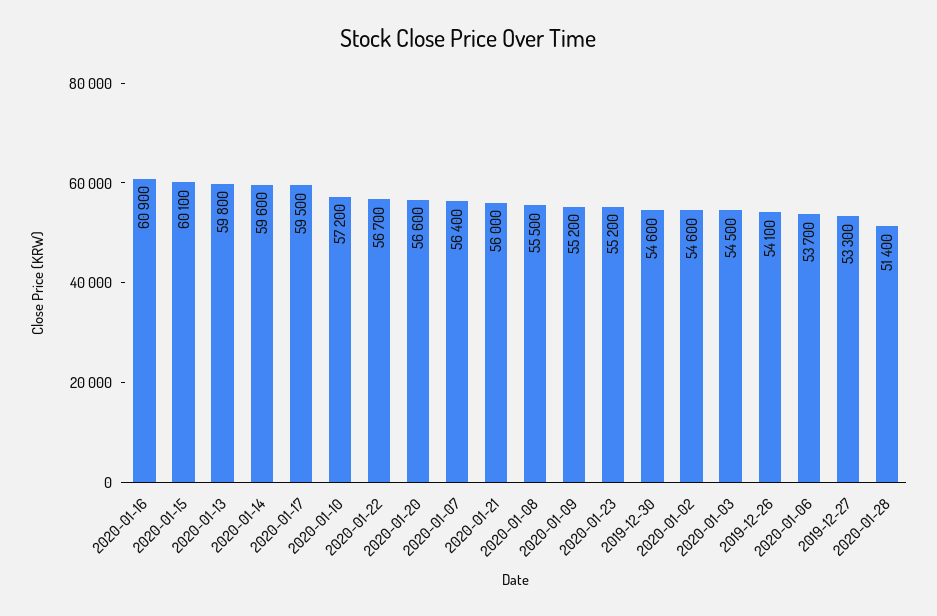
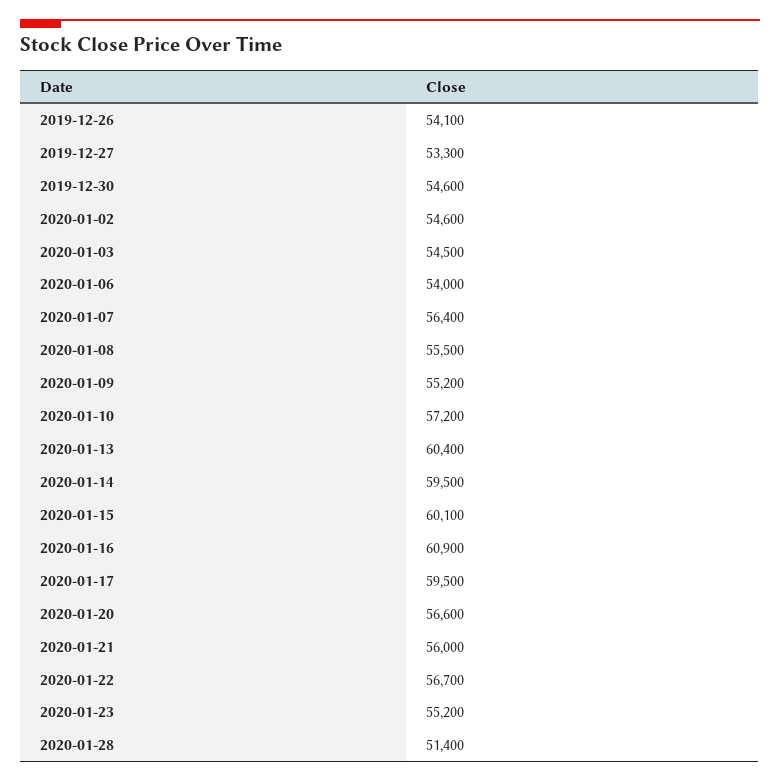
2020-01-13: 59800 -> 60400
2020-01-14: 59600 -> 59500
2020-01-06: 53700 -> 54000

